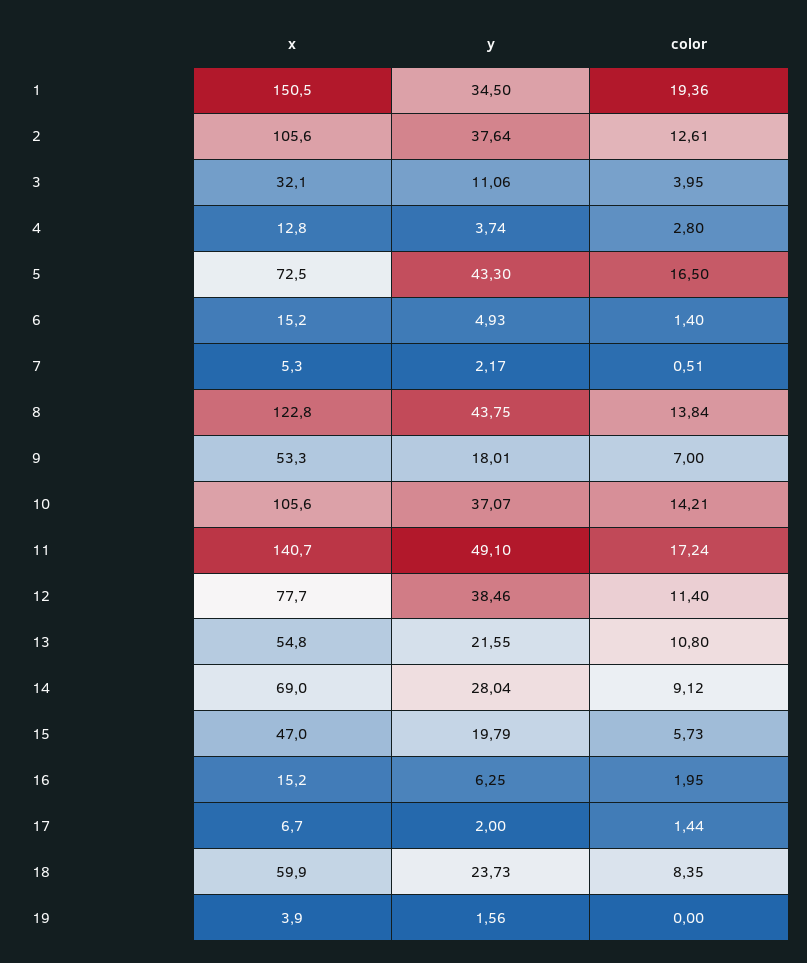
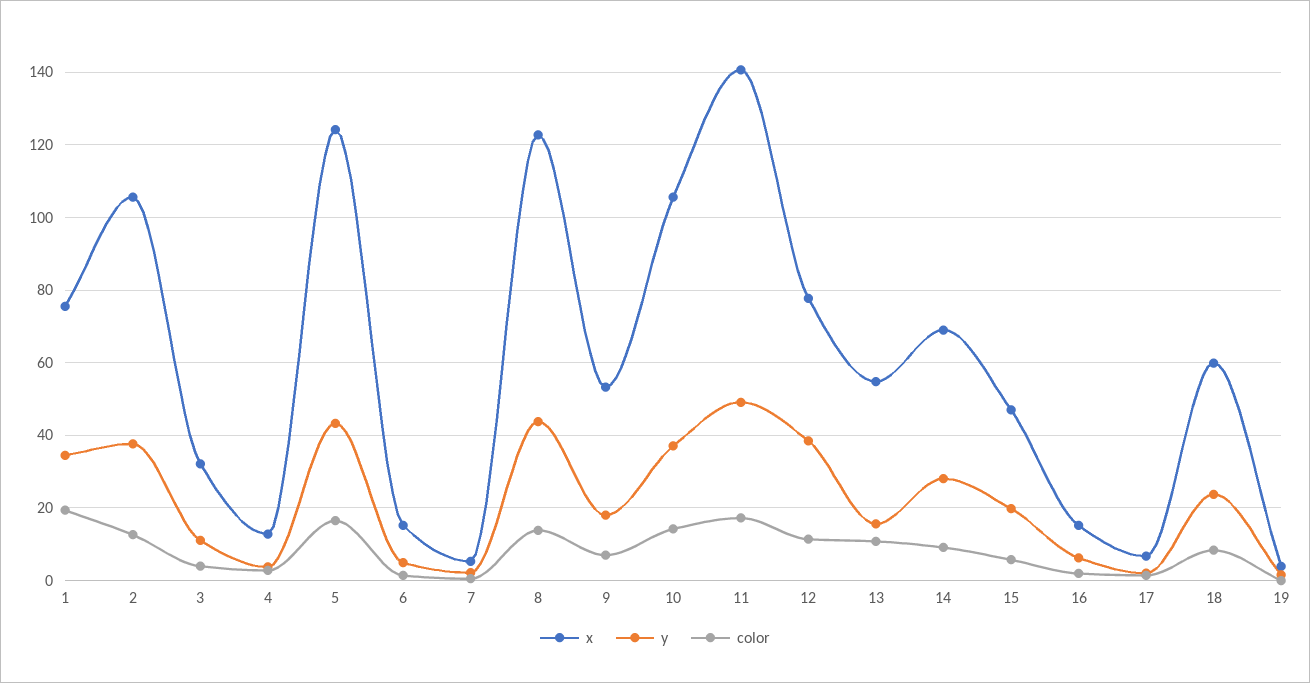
x, 1: 150.5 -> 76
x, 5: 72.5 -> 124
y, 13: 21.55 -> 16

